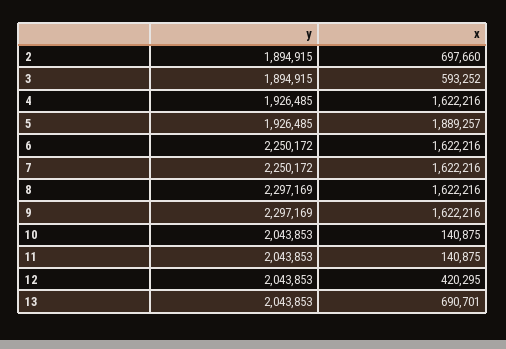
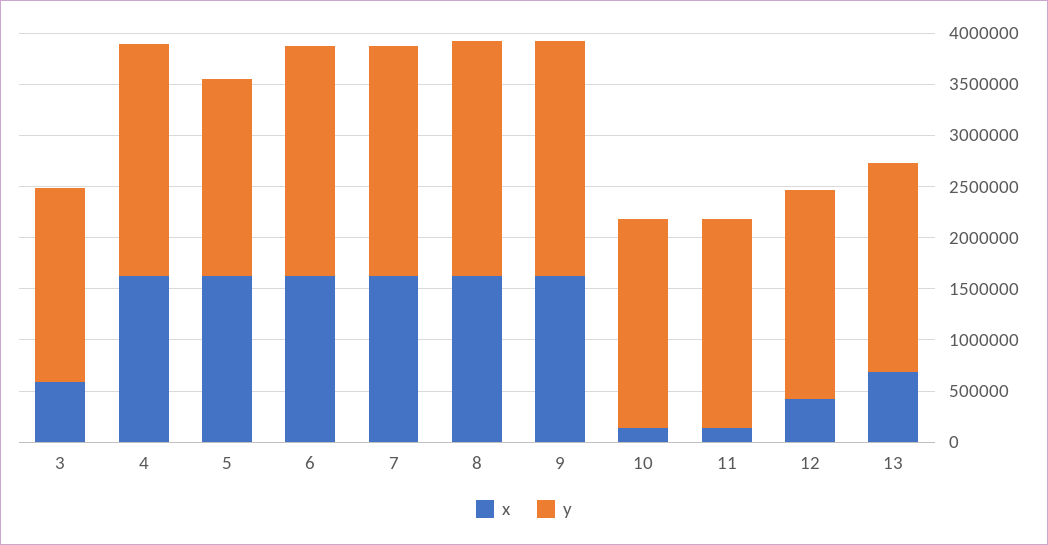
y, 2: 1894915 -> none
x, 2: 697660 -> none
y, 4: 1926485 -> 2300000
x, 5: 1889257 -> 1600000

